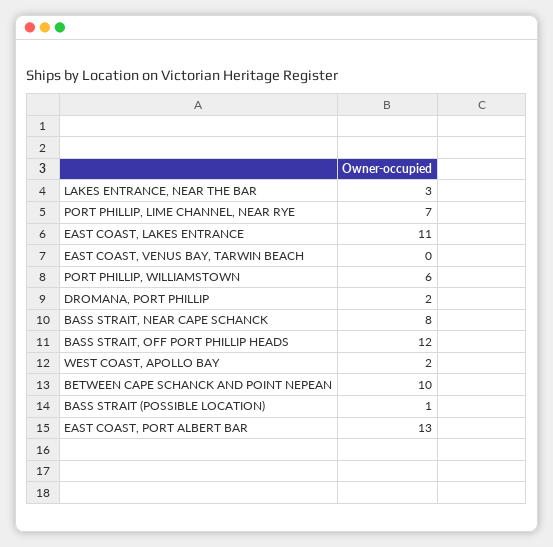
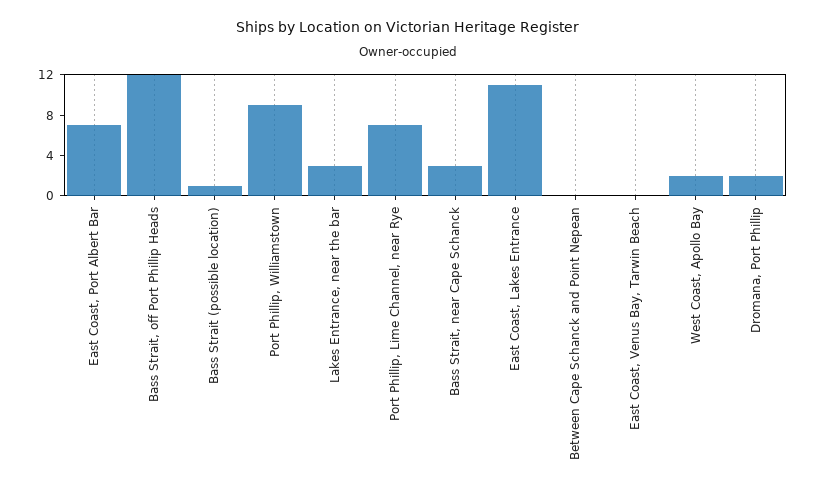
PORT PHILLIP, WILLIAMSTOWN: 6 -> 9
BASS STRAIT, NEAR CAPE SCHANCK: 8 -> 3
BETWEEN CAPE SCHANCK AND POINT NEPEAN: 10 -> 0
EAST COAST, PORT ALBERT BAR: 13 -> 7

